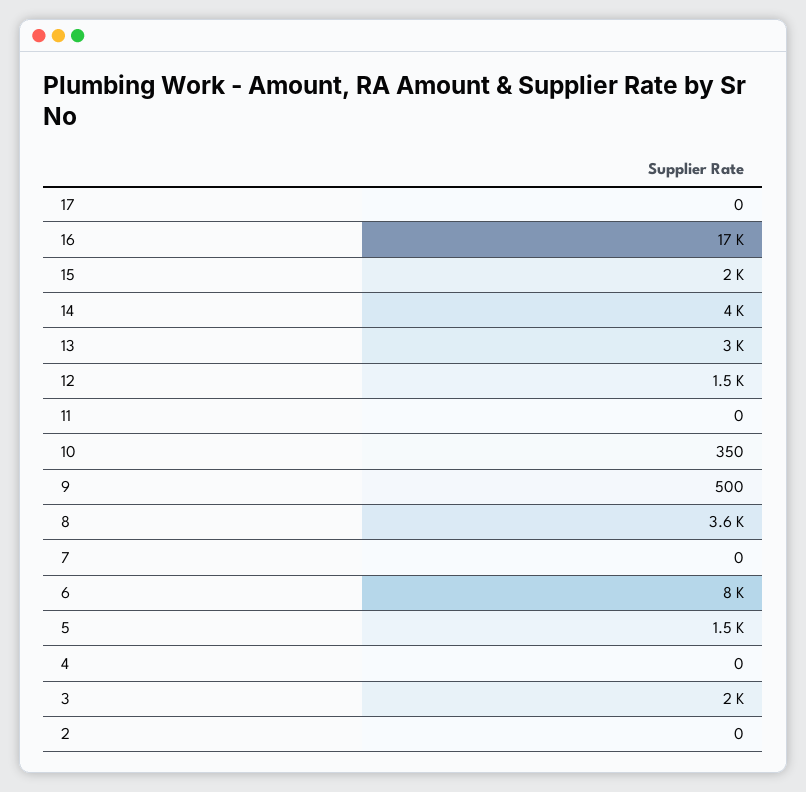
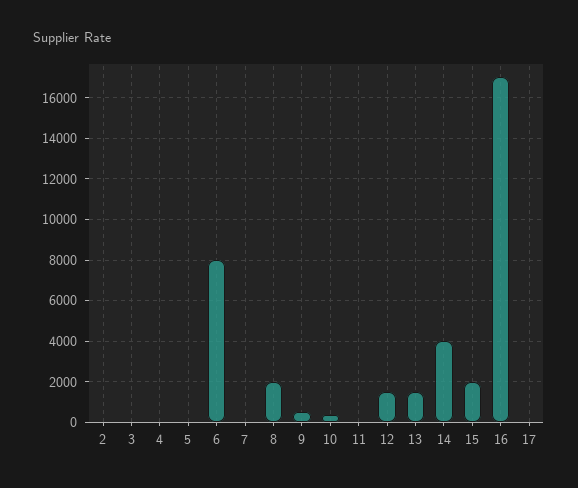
13: 3000 -> 1500
8: 3600 -> 2000
5: 1500 -> 0
3: 2000 -> 0

